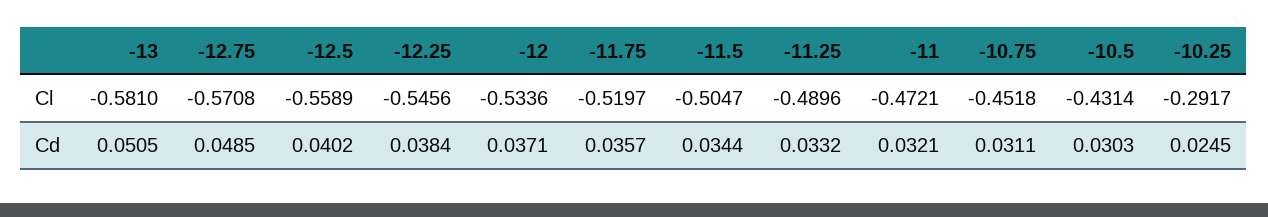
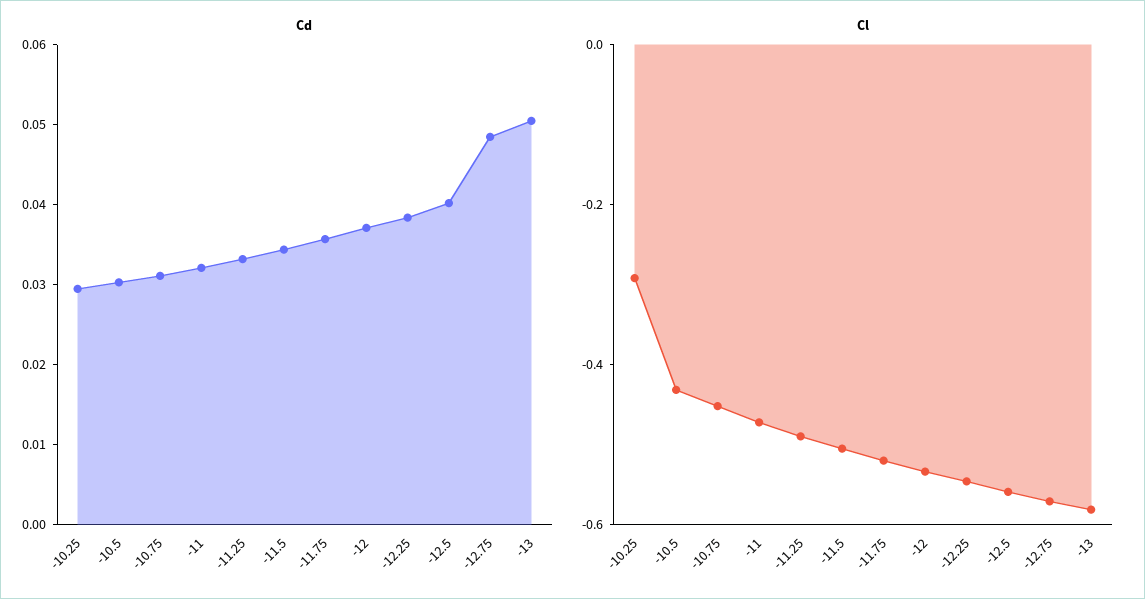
Cd, -10.25: 0.0245 -> 0.03

